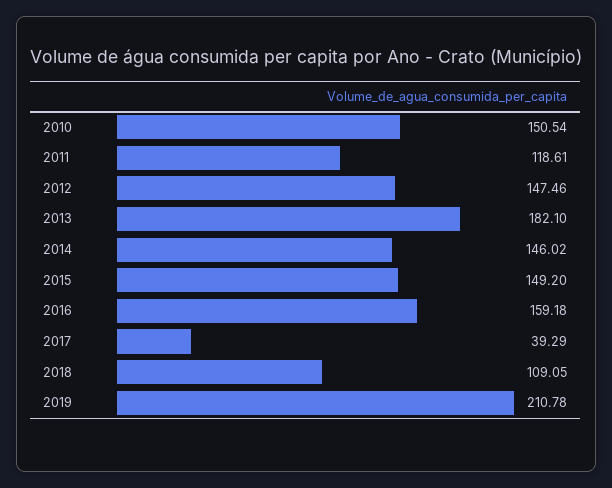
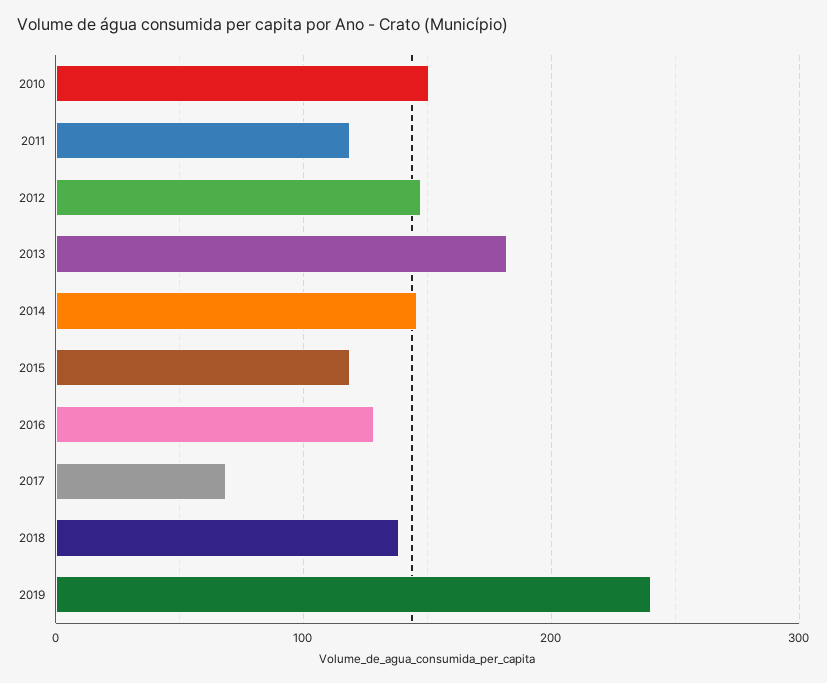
2015: 149.2 -> 120
2016: 159.18 -> 130
2017: 39.29 -> 70
2018: 109.05 -> 140
2019: 210.78 -> 240

